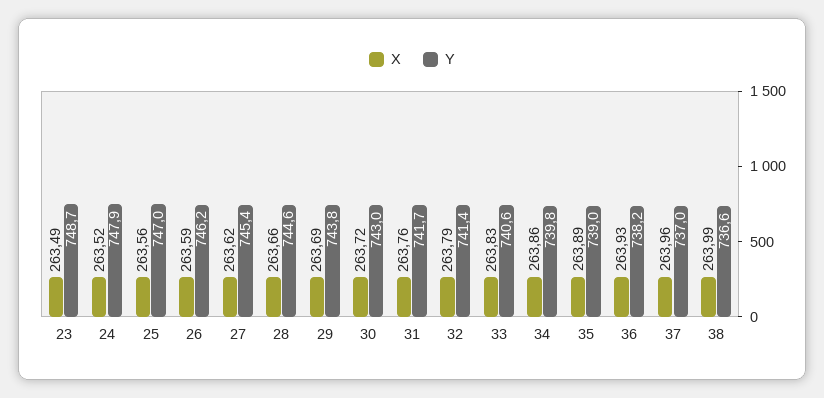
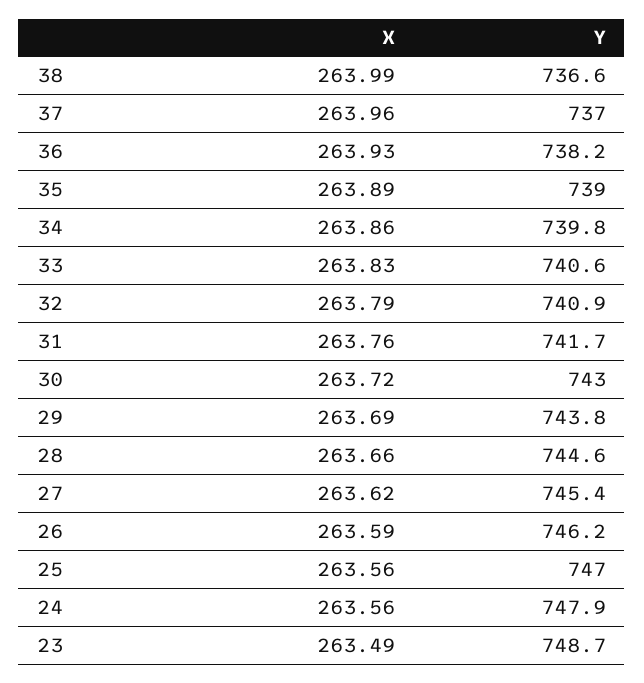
X, 24: 263.52 -> 263.56
Y, 32: 741.4 -> 740.9

